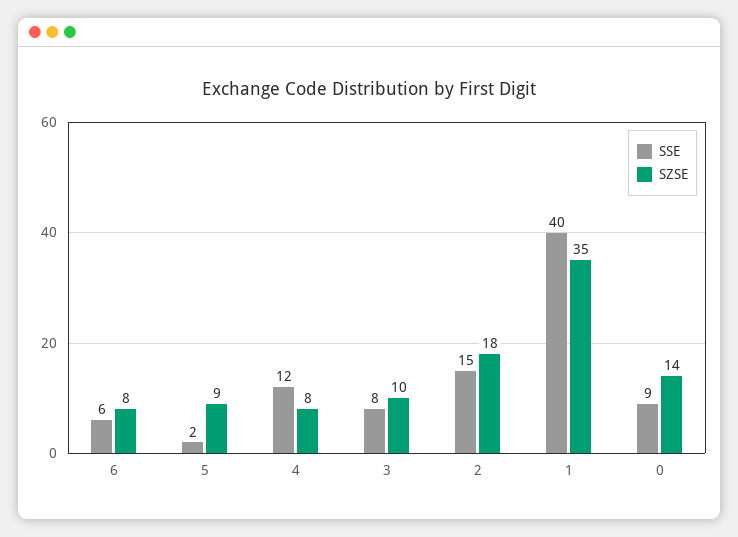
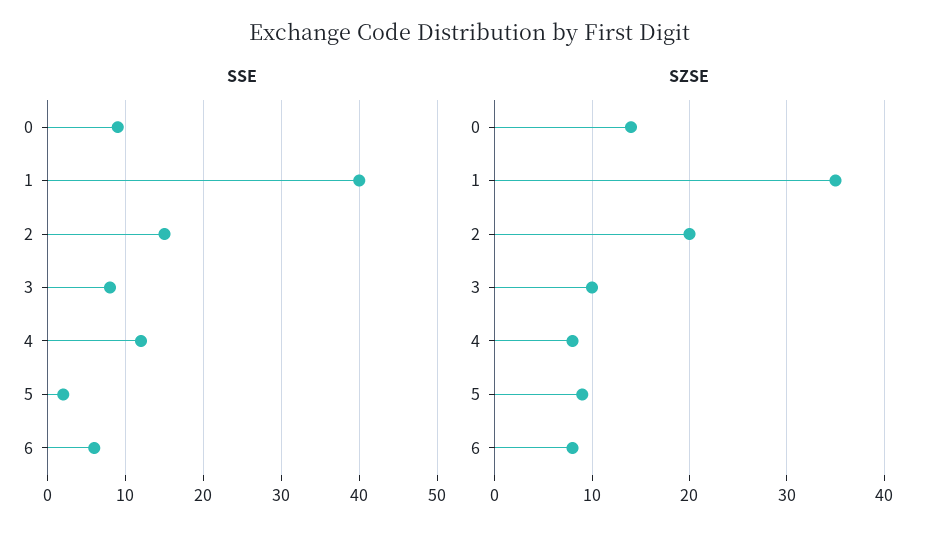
SZSE, 2: 18 -> 20

